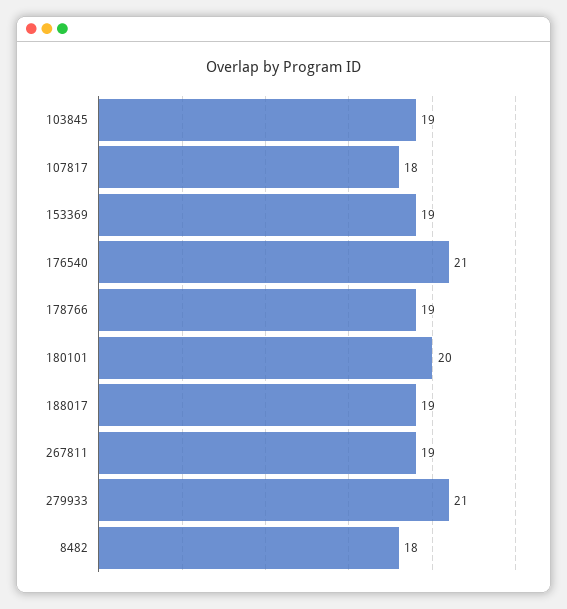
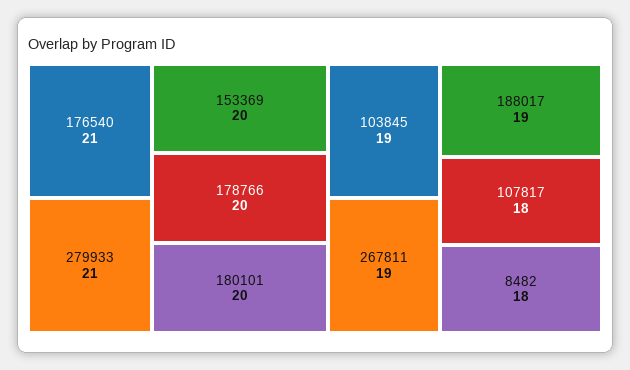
153369: 19 -> 20
178766: 19 -> 20

